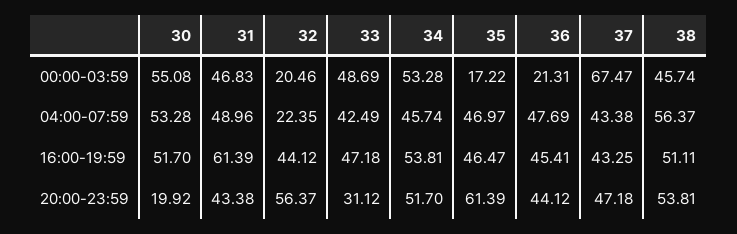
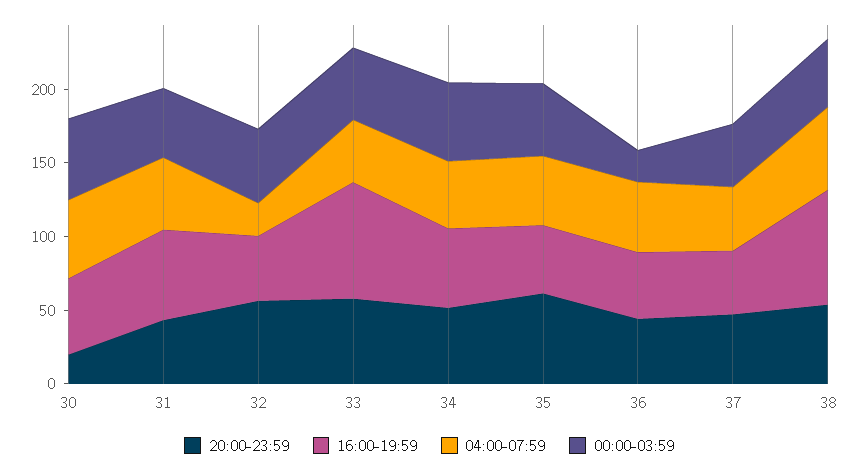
00:00-03:59, 32: 20.46 -> 50
00:00-03:59, 35: 17.22 -> 50
00:00-03:59, 37: 67.47 -> 40
16:00-19:59, 33: 47.18 -> 80
16:00-19:59, 38: 51.11 -> 80
20:00-23:59, 33: 31.12 -> 60

